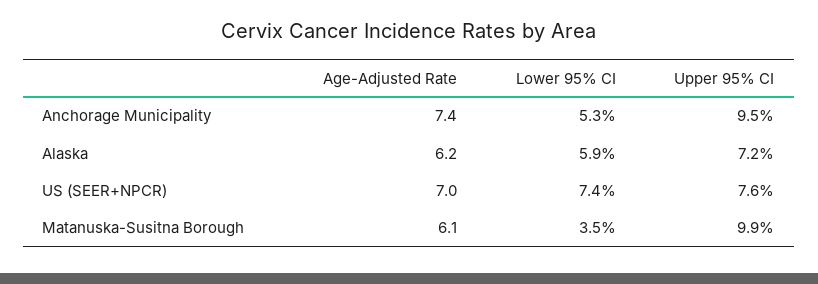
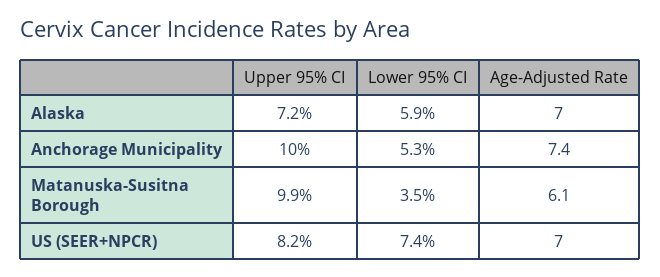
Upper 95% CI, Anchorage Municipality: 9.5 -> 10
Age-Adjusted Rate, Alaska: 6.2 -> 7
Upper 95% CI, US (SEER+NPCR): 7.6 -> 8.2

